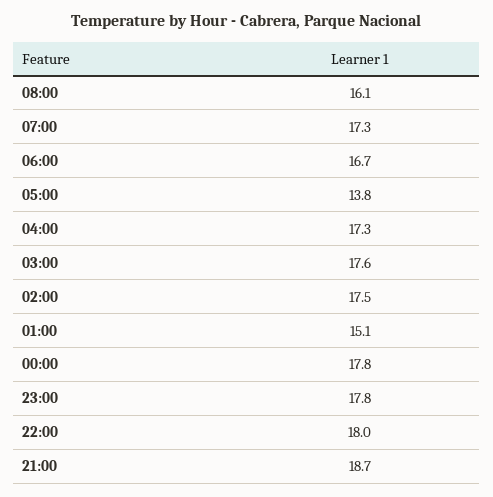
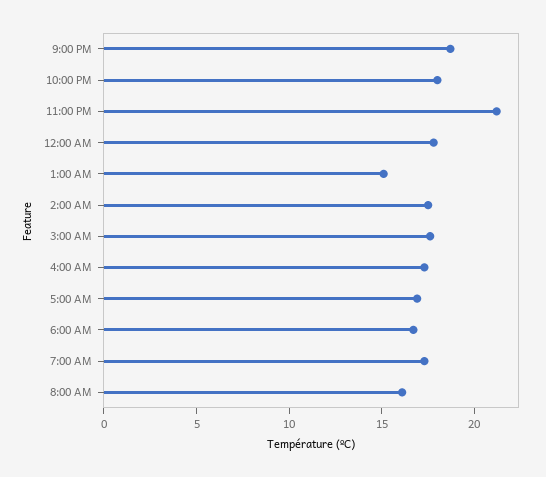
05:00: 13.8 -> 17
23:00: 17.8 -> 21

